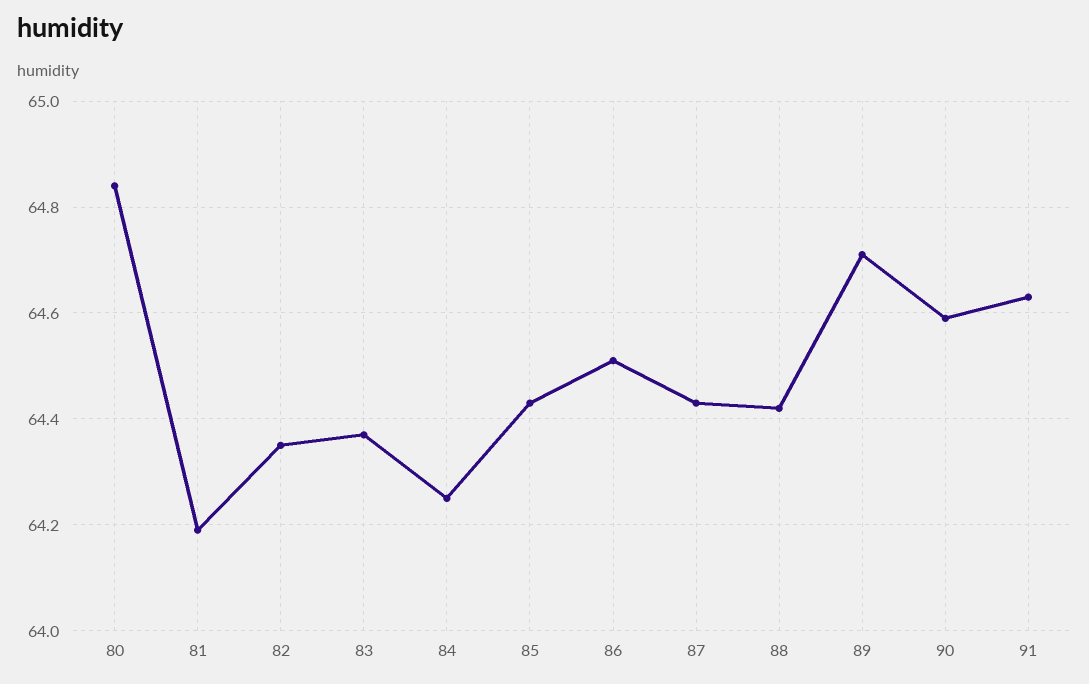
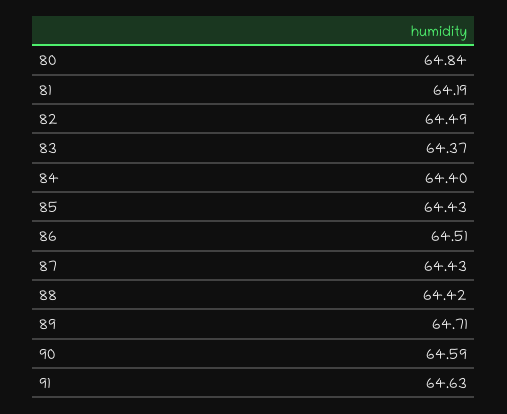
82: 64.35 -> 64.49
84: 64.25 -> 64.4

